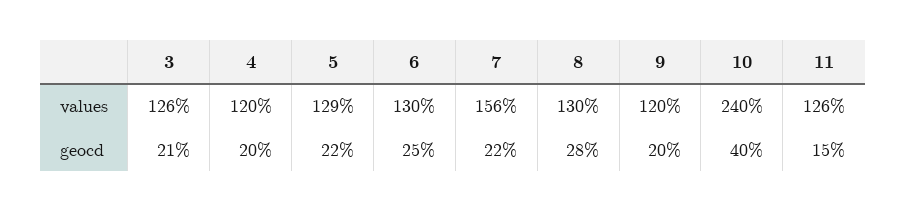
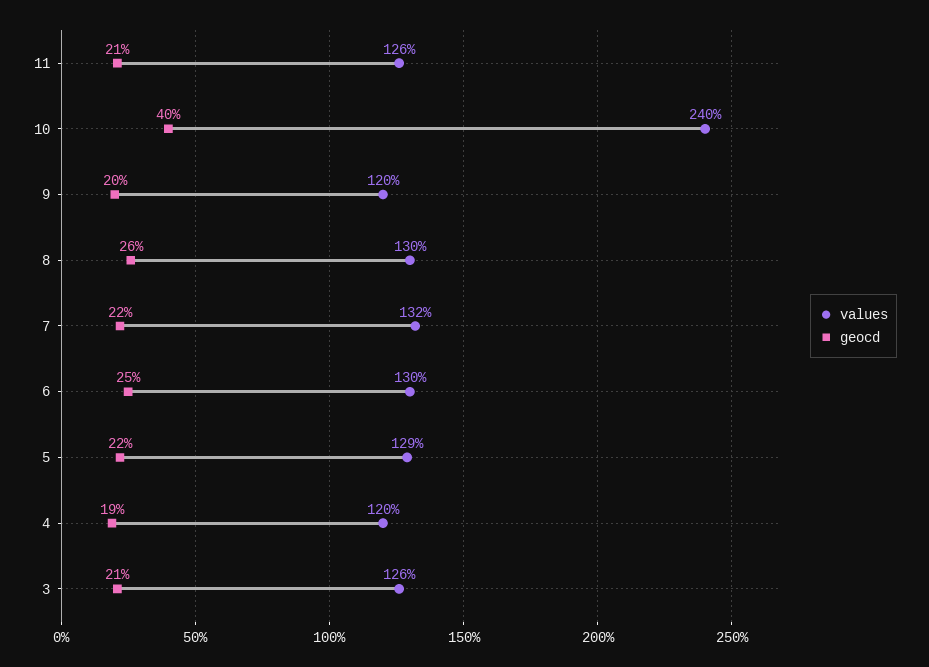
values, 7: 156 -> 132
geocd, 4: 20 -> 19
geocd, 8: 28 -> 26
geocd, 11: 15 -> 21

